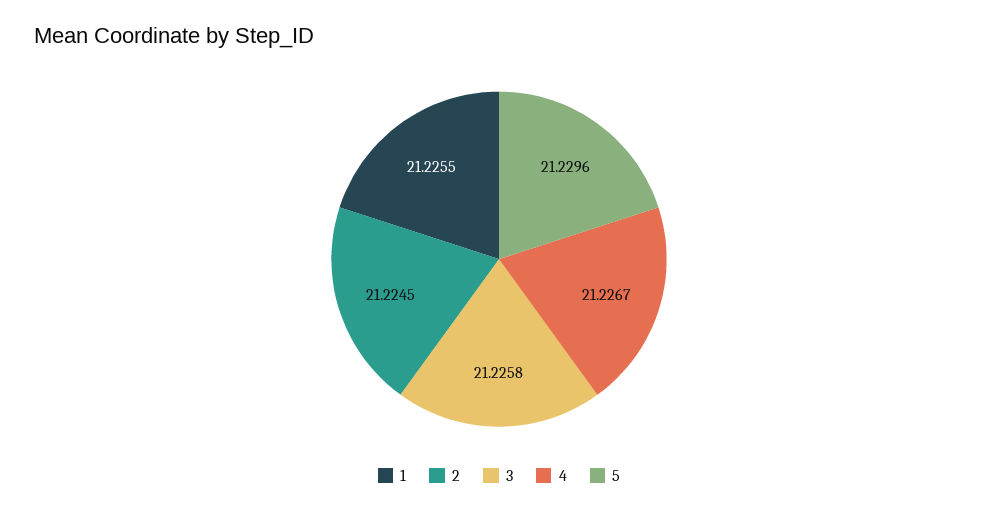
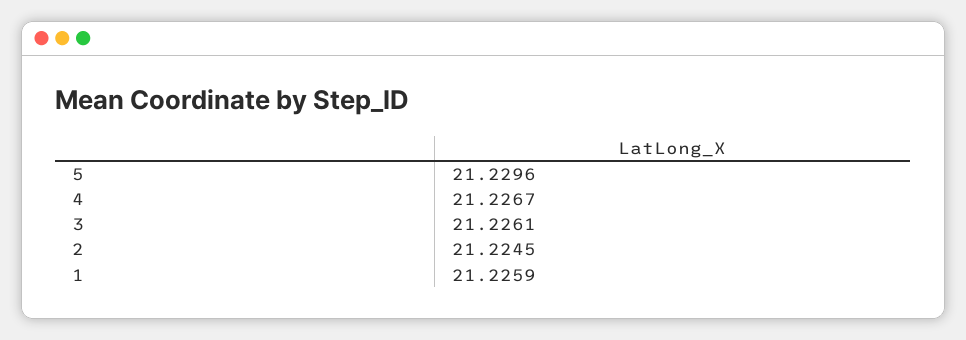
1: 21.2255 -> 21.2259
3: 21.2258 -> 21.2261

